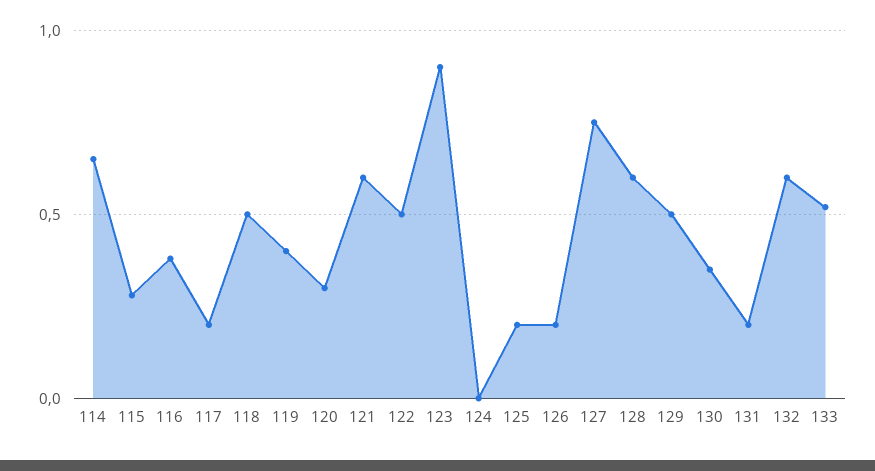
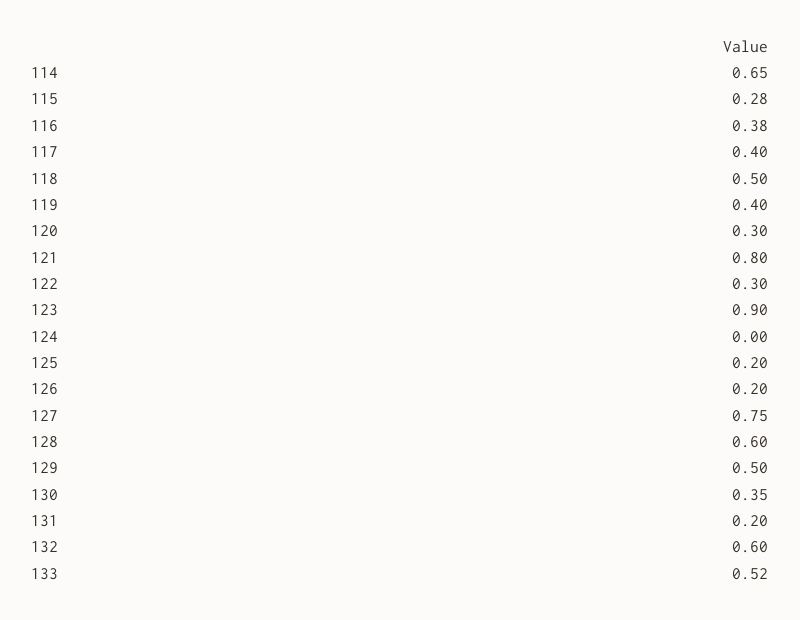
117: 0.2 -> 0.4
121: 0.6 -> 0.8
122: 0.5 -> 0.3

